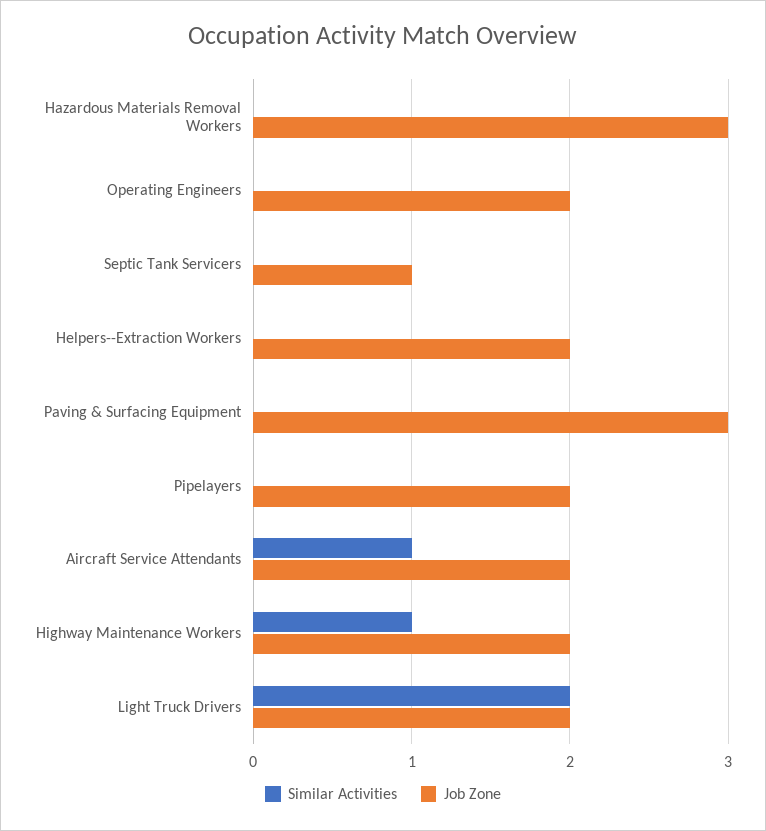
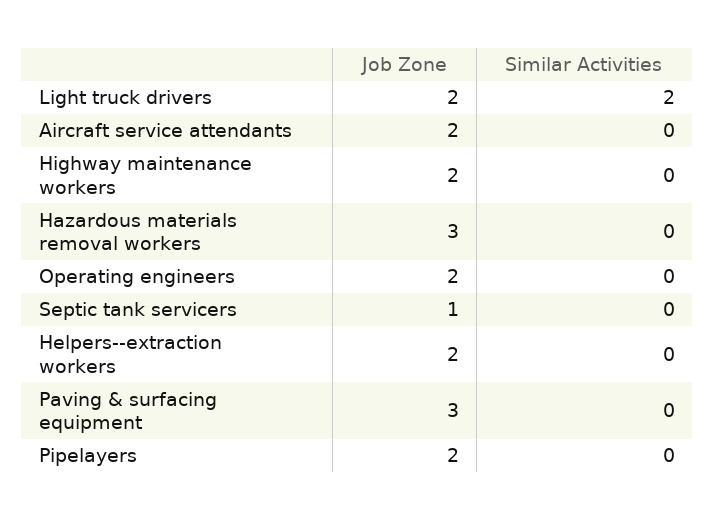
Similar Activities, Aircraft Service Attendants: 1 -> 0
Similar Activities, Highway Maintenance Workers: 1 -> 0

